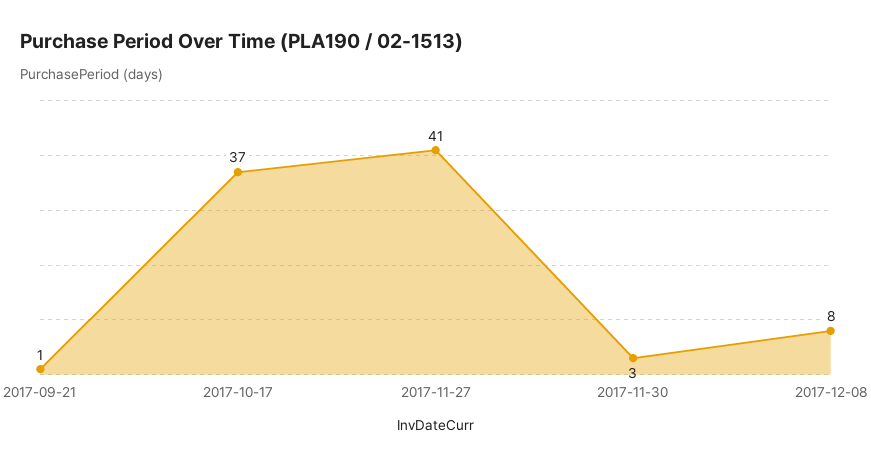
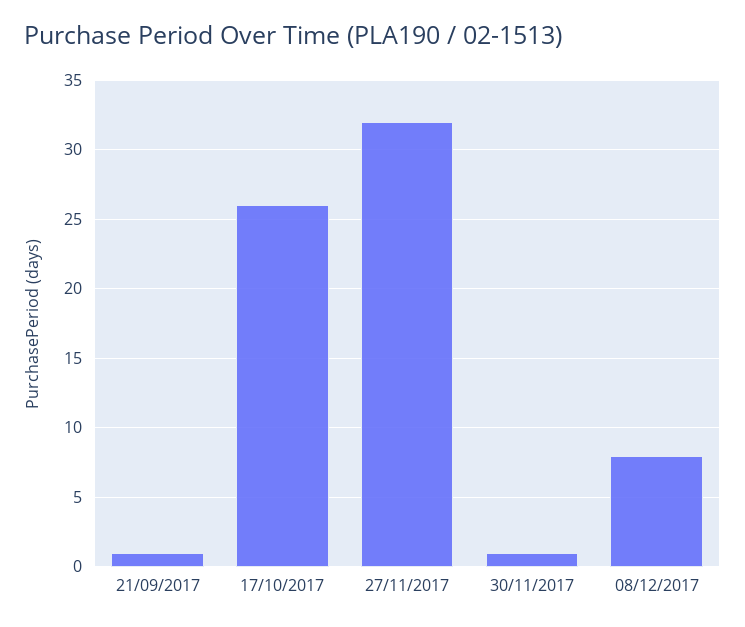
2017-10-17: 37 -> 26
2017-11-27: 41 -> 32
2017-11-30: 3 -> 1

